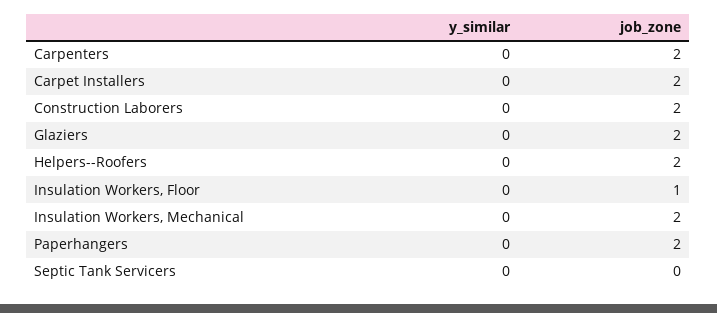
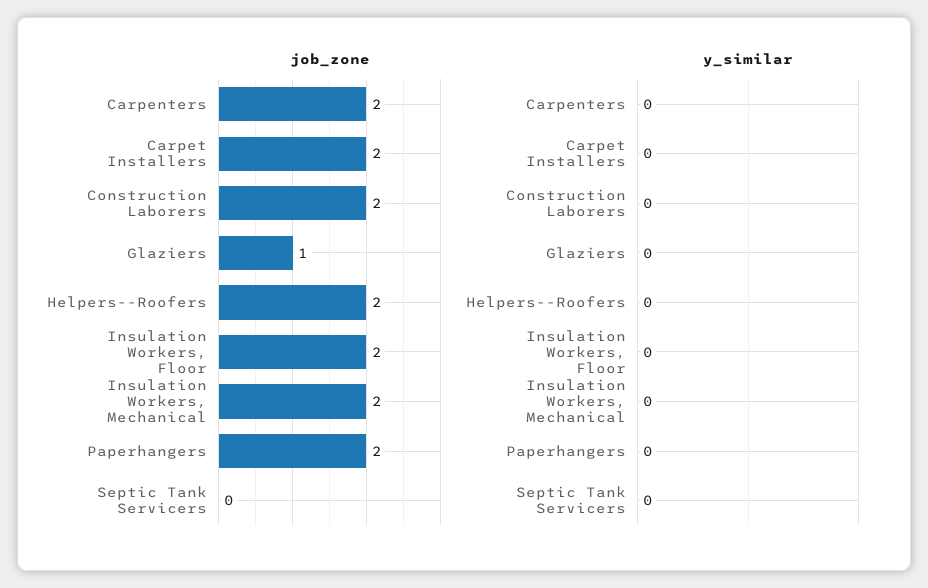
job_zone, Glaziers: 2 -> 1
job_zone, Insulation Workers, Floor: 1 -> 2

